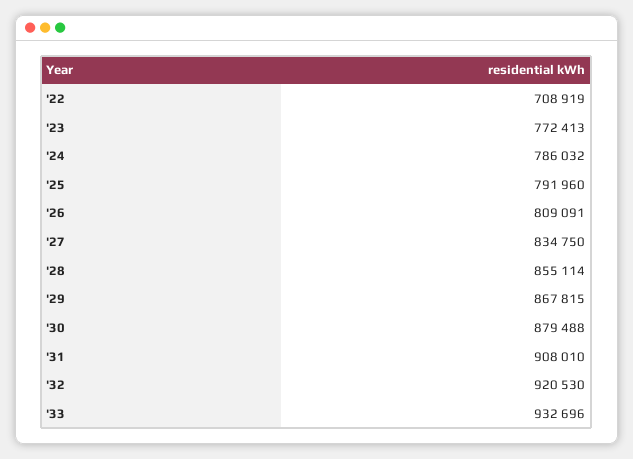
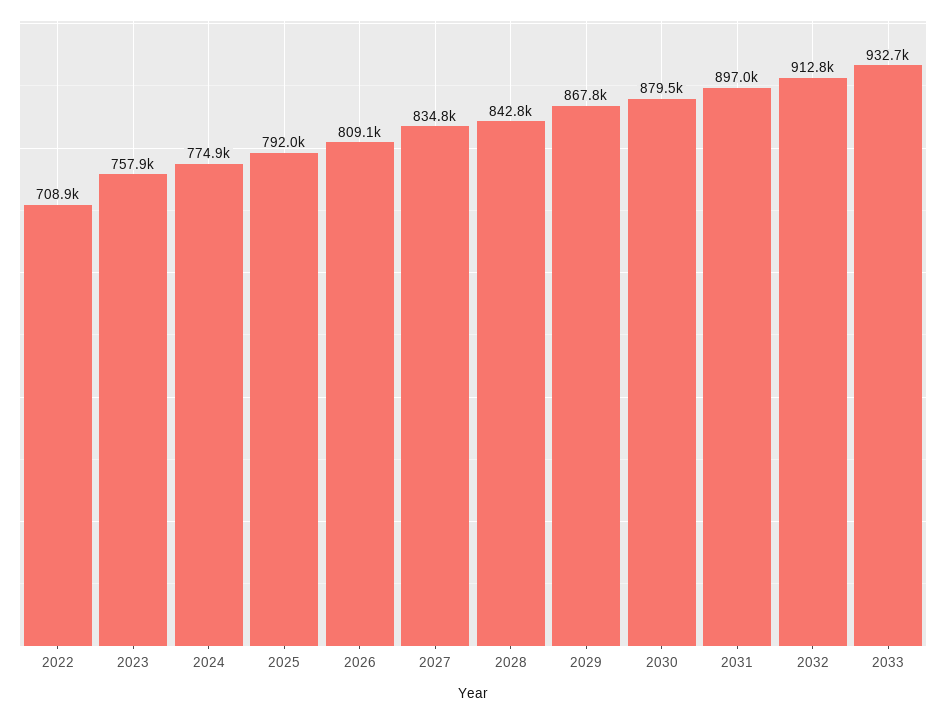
'23: 772413 -> 757900
'24: 786032 -> 774900
'28: 855114 -> 842800
'31: 908010 -> 897000
'32: 920530 -> 912800

